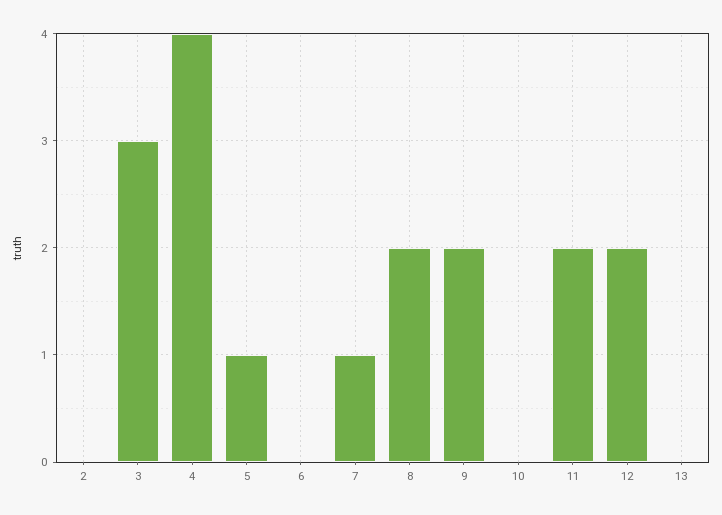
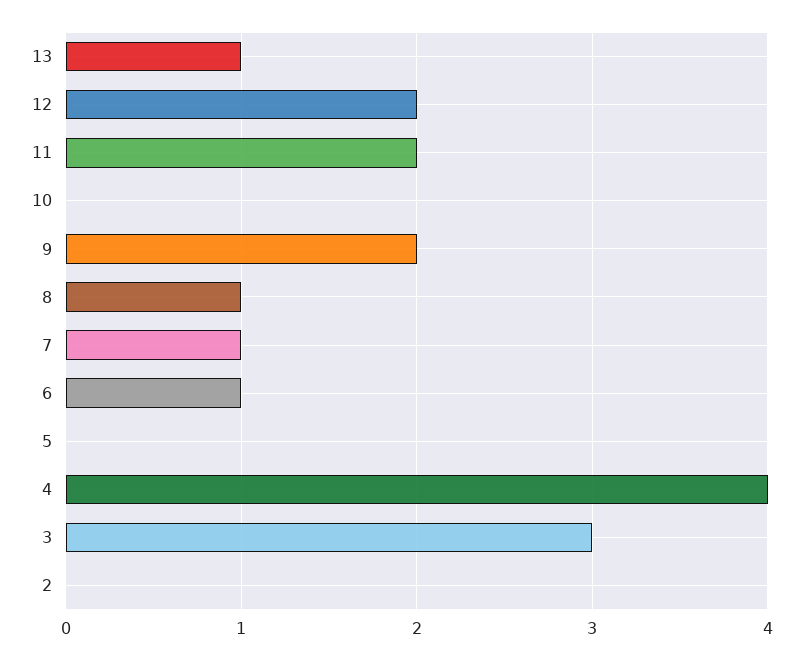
5: 1 -> 0
6: 0 -> 1
8: 2 -> 1
13: 0 -> 1

